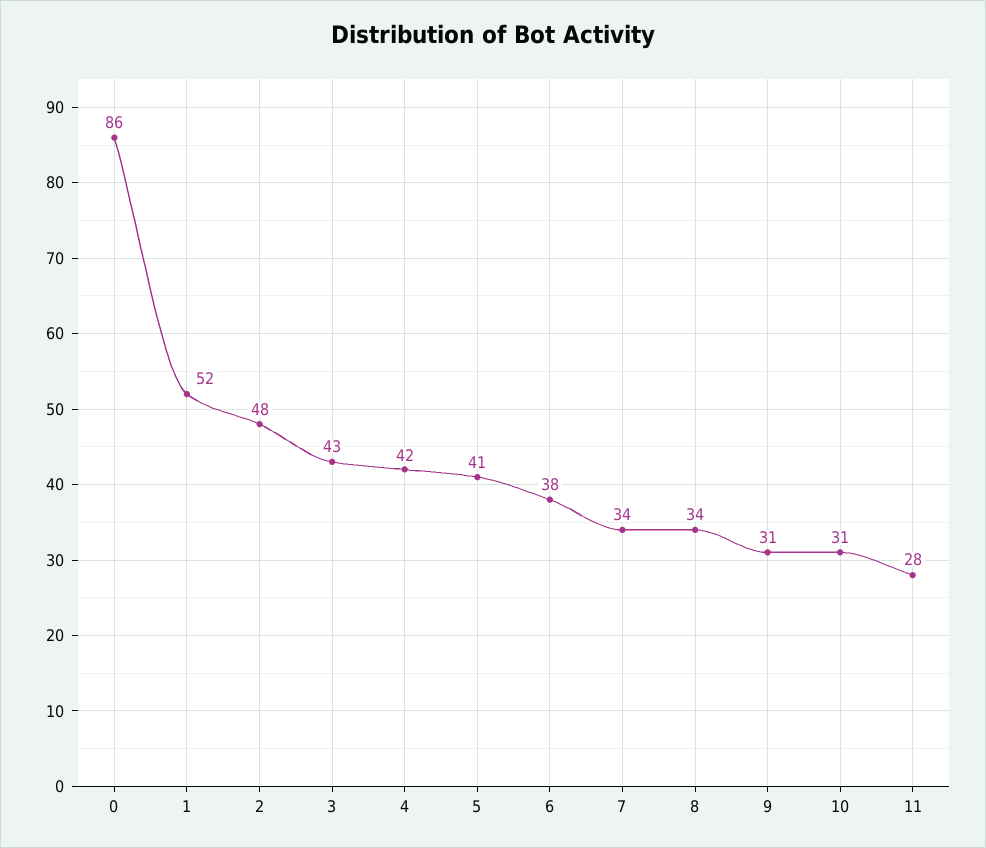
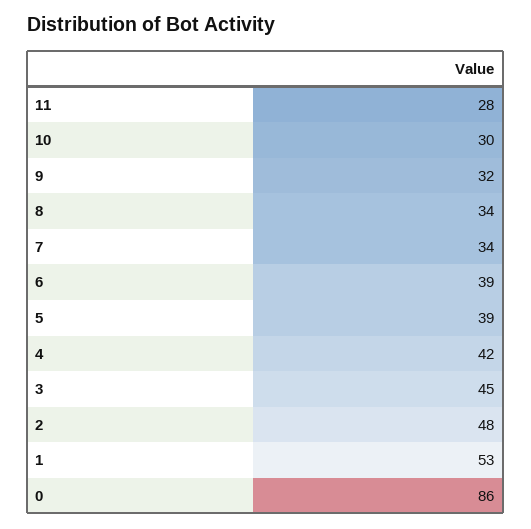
1: 52 -> 53
3: 43 -> 45
5: 41 -> 39
6: 38 -> 39
9: 31 -> 32
10: 31 -> 30

